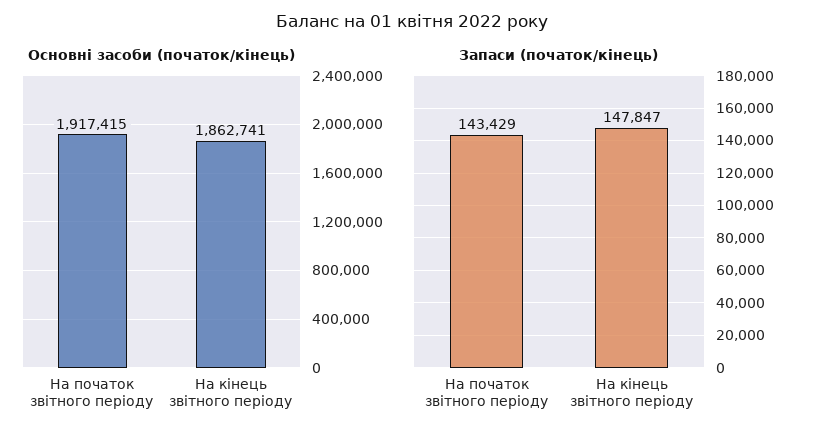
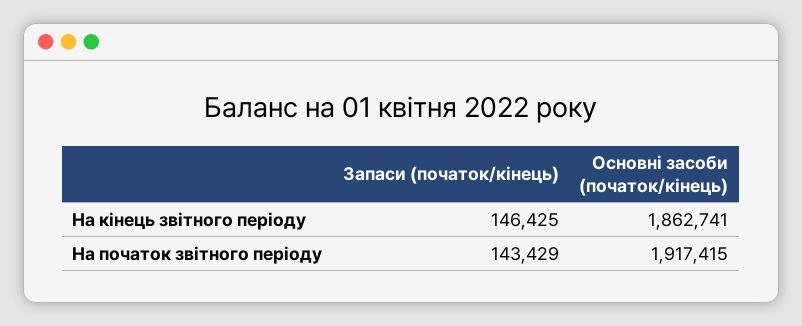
Запаси (початок/кінець), На кінець звітного періоду: 147847 -> 146425

